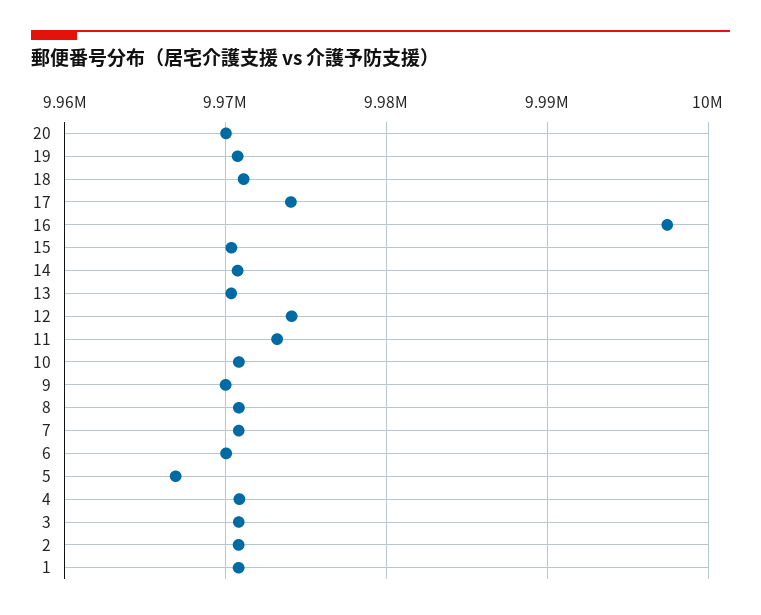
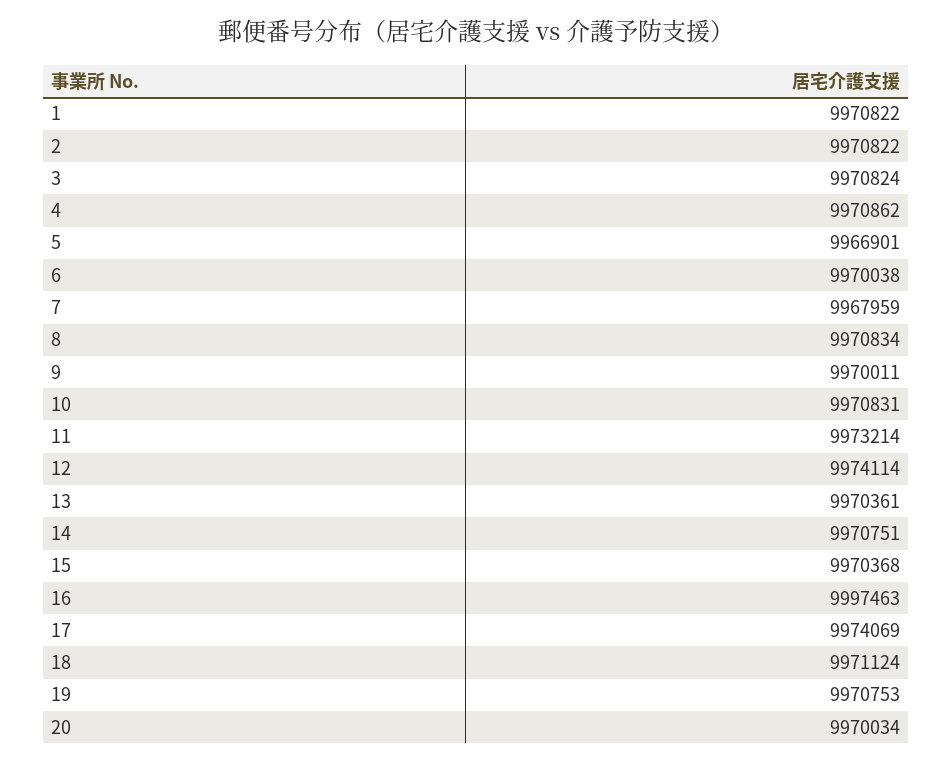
7: 9971000 -> 9967959

